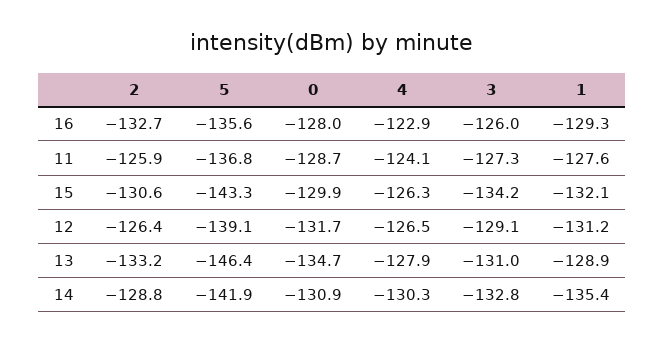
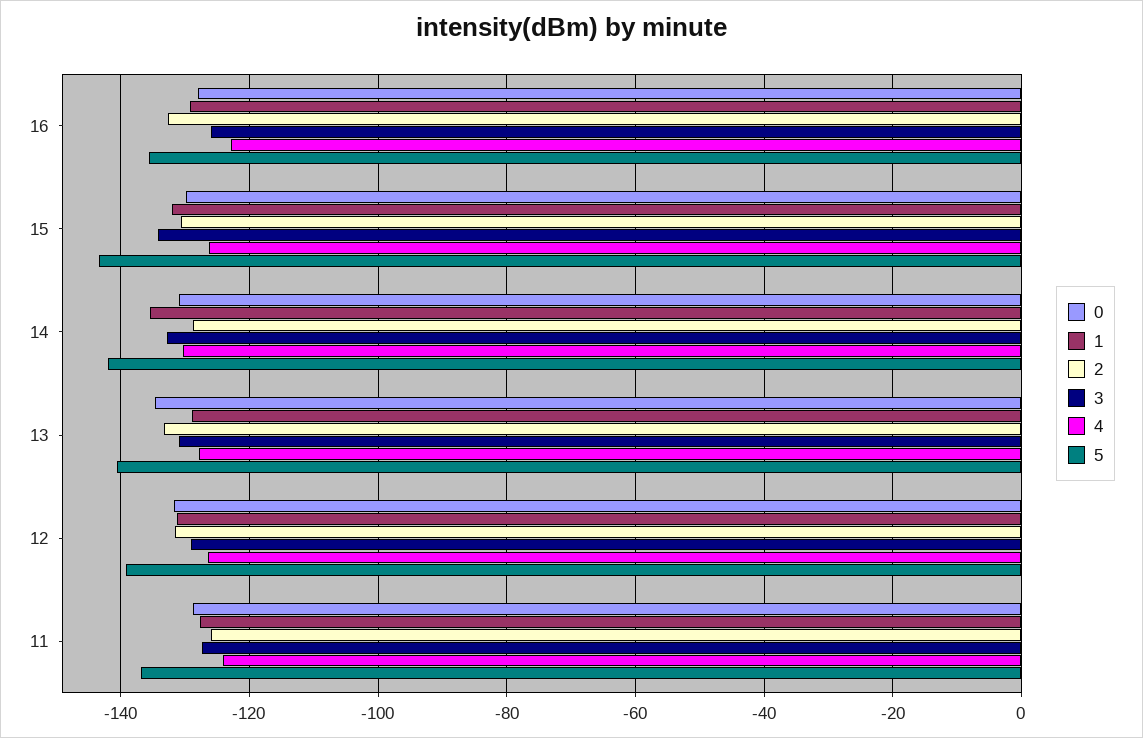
2, 12: -126.4 -> -132
5, 13: -146.4 -> -140

